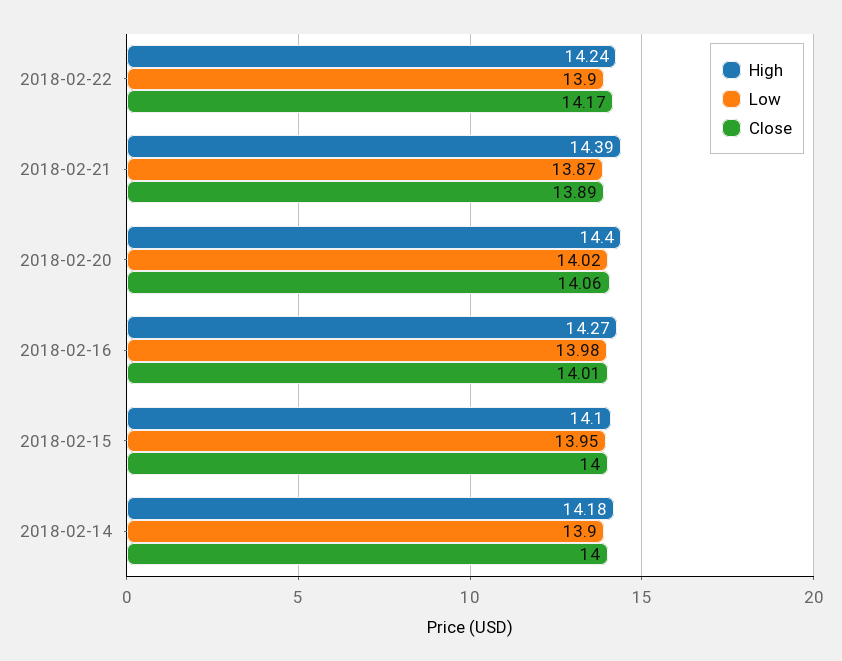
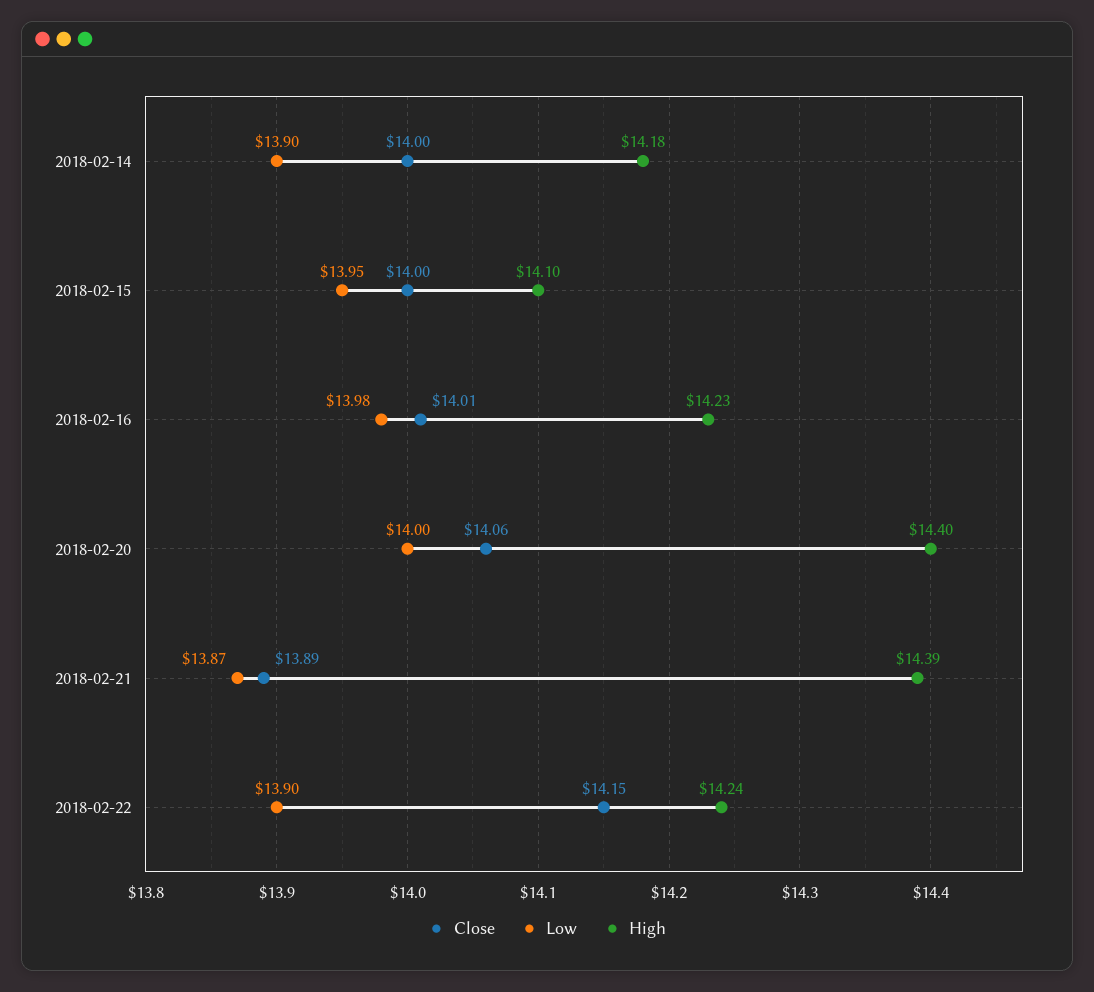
Close, 2018-02-22: 14.17 -> 14.15
Low, 2018-02-20: 14.02 -> 14
High, 2018-02-16: 14.27 -> 14.23

